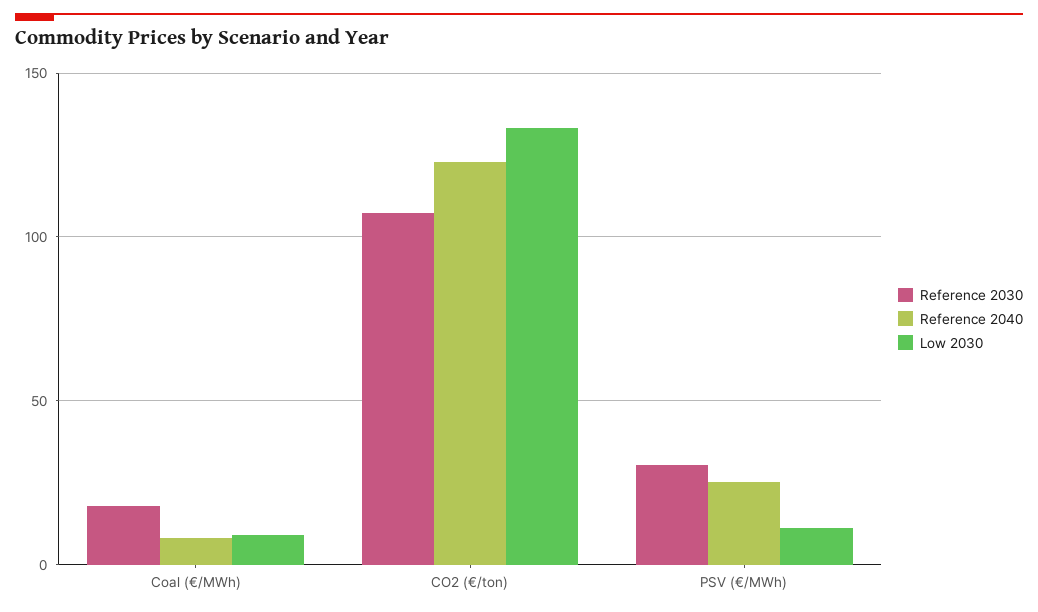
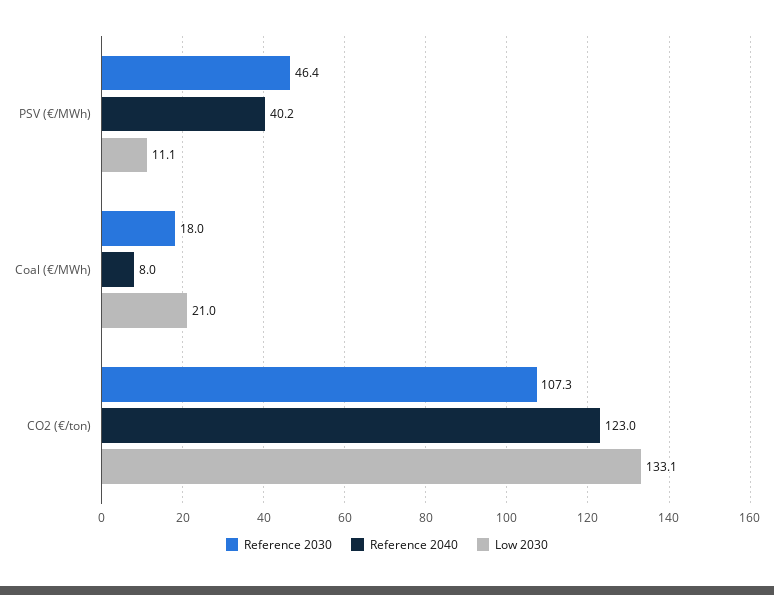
Low 2030, Coal (€/MWh): 10 -> 21
Reference 2030, PSV (€/MWh): 30 -> 46.4
Reference 2040, PSV (€/MWh): 25 -> 40.2

